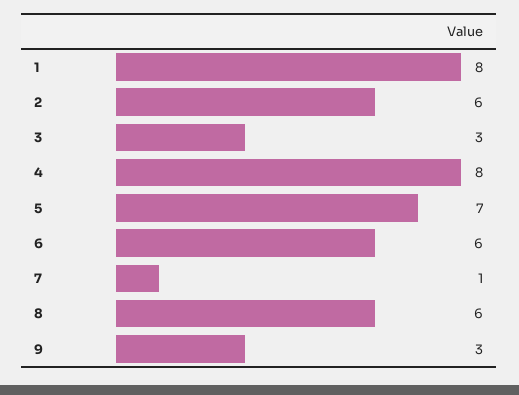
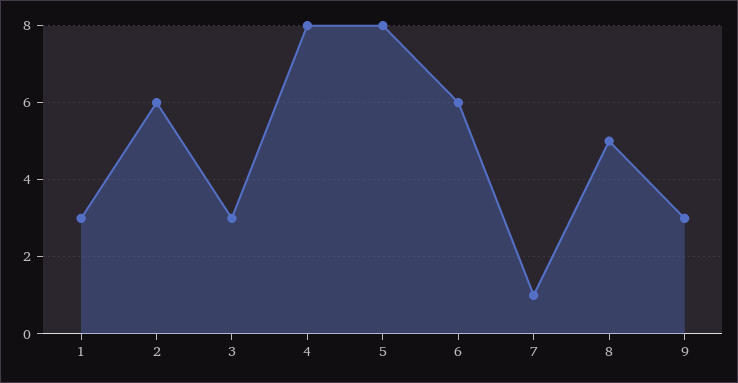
1: 8 -> 3
5: 7 -> 8
8: 6 -> 5

